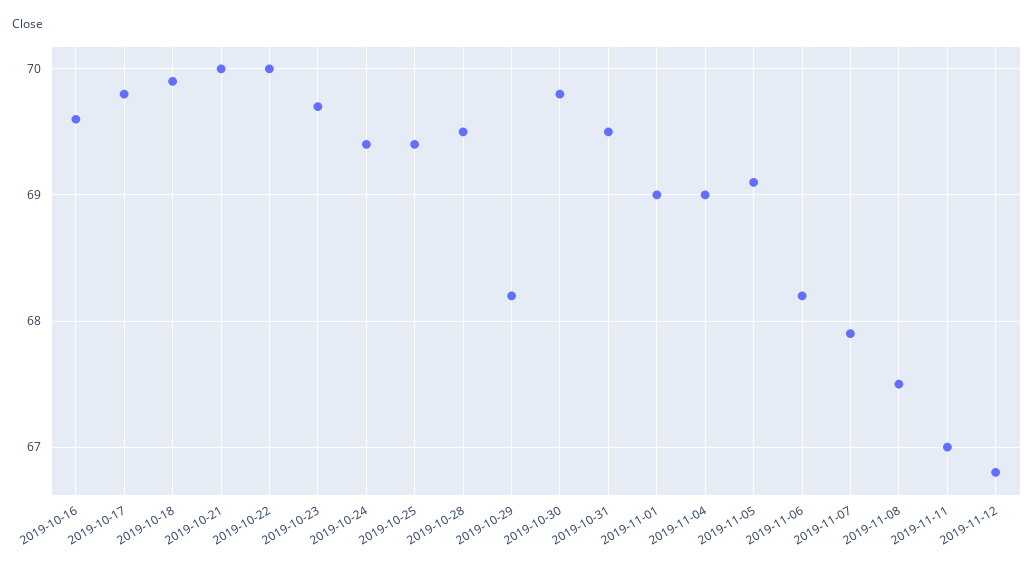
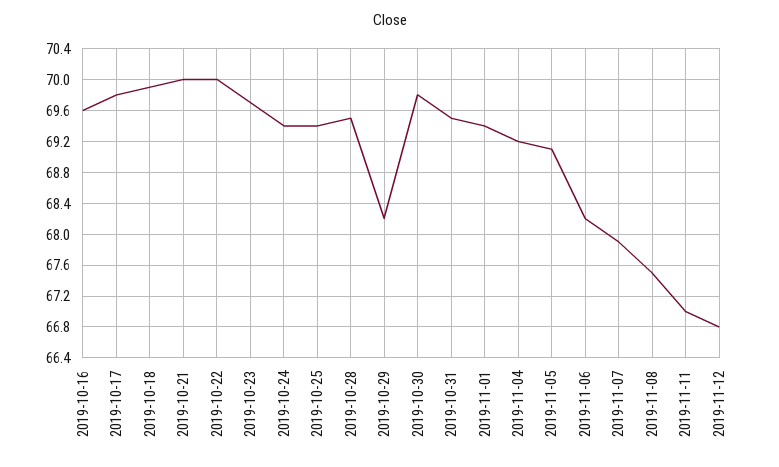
2019-11-01: 69 -> 69.4
2019-11-04: 69 -> 69.2

